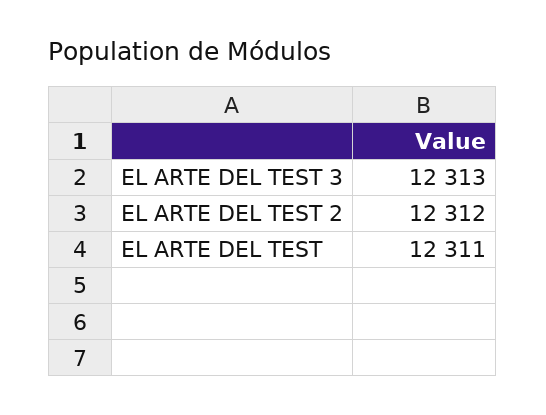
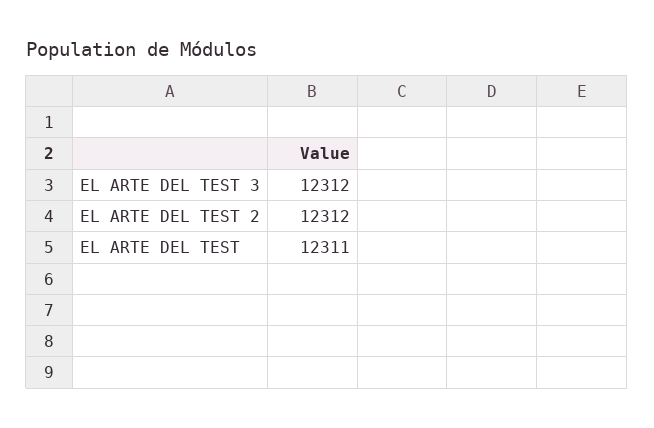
EL ARTE DEL TEST 3: 12313 -> 12312

